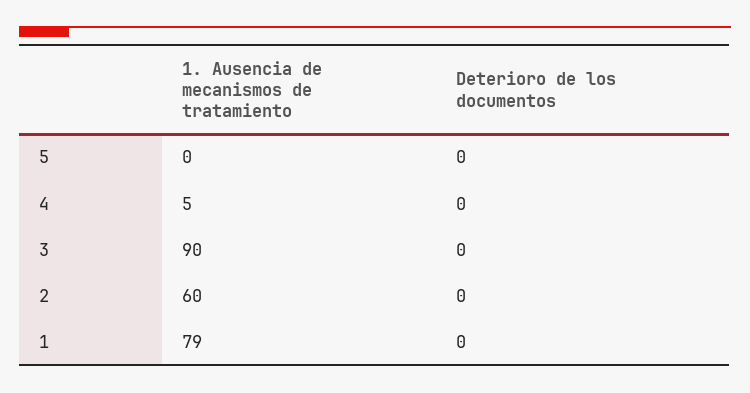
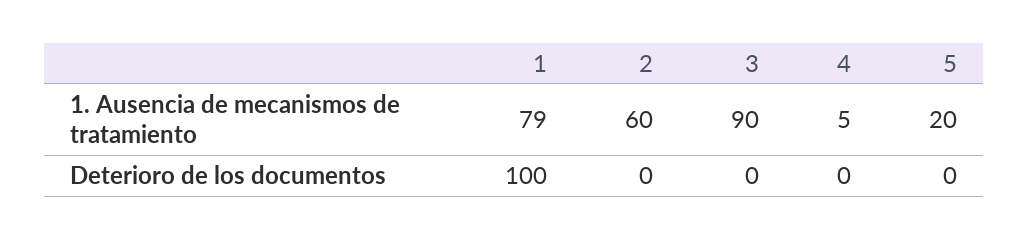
1. Ausencia de mecanismos de tratamiento, 5: 0 -> 20
Deterioro de los documentos, 1: 0 -> 100

